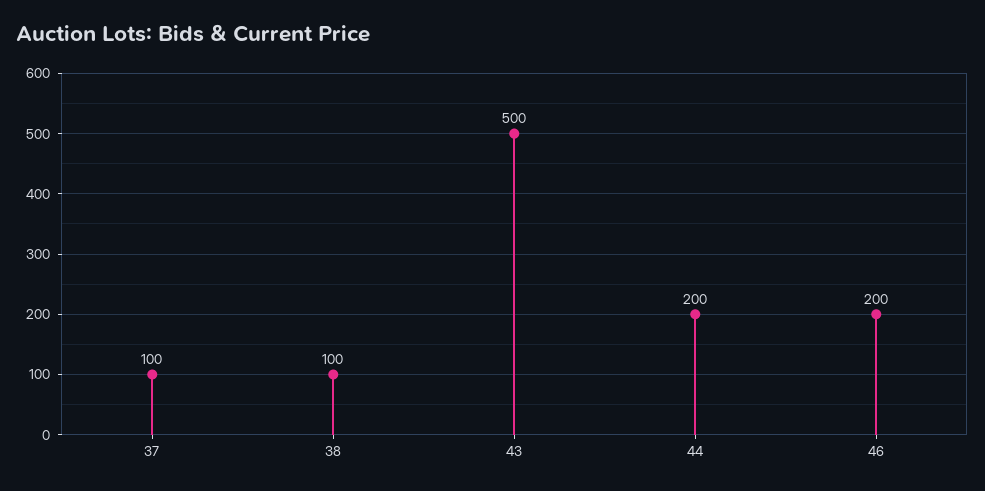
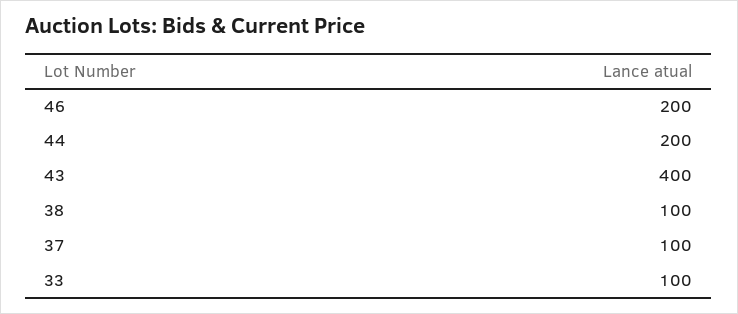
43: 500 -> 400
33: none -> 100

